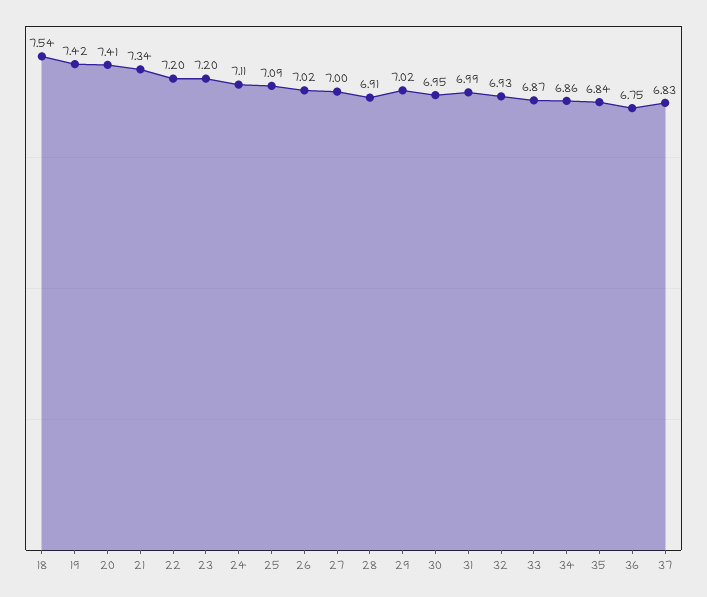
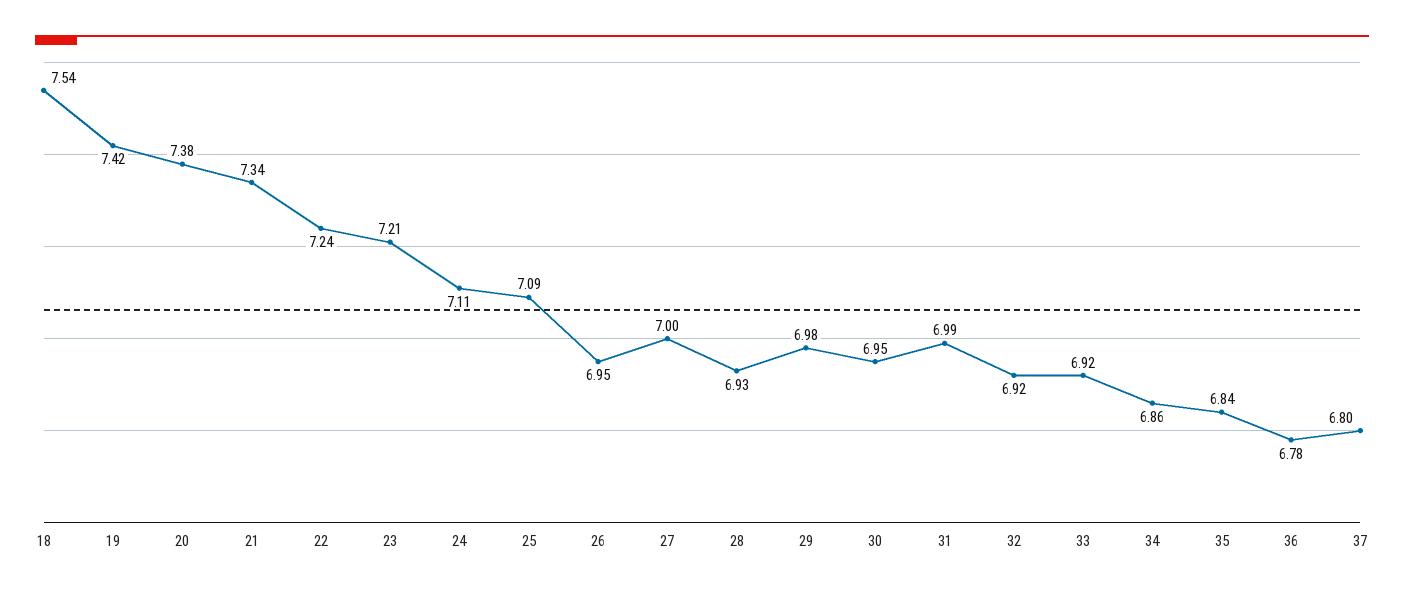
20: 7.41 -> 7.38
22: 7.2 -> 7.24
23: 7.2 -> 7.21
26: 7.02 -> 6.95
28: 6.91 -> 6.93
29: 7.02 -> 6.98
32: 6.93 -> 6.92
33: 6.87 -> 6.92
36: 6.75 -> 6.78
37: 6.83 -> 6.8

